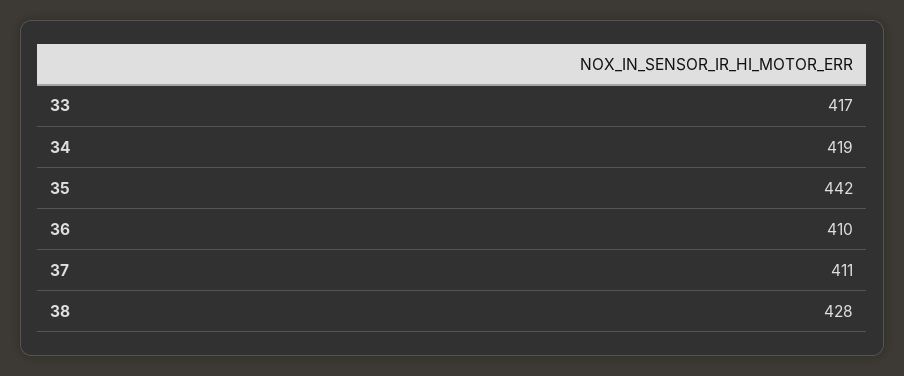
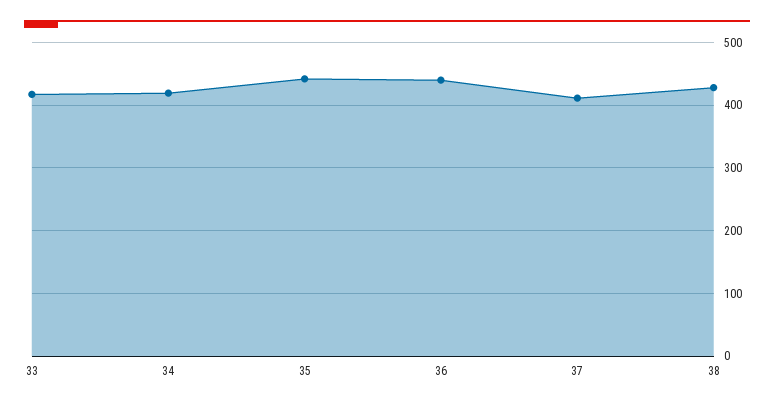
36: 410 -> 440

